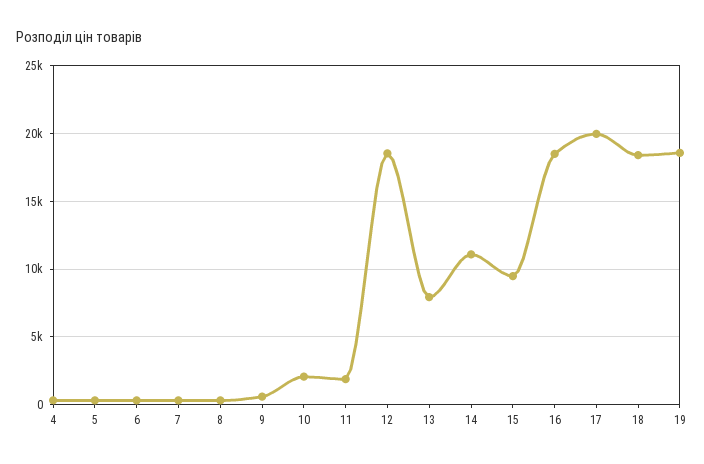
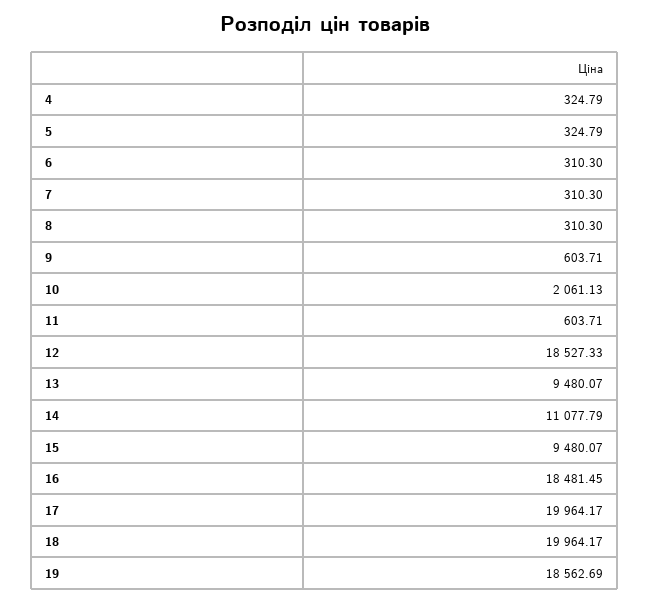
11: 2000 -> 603.71
13: 8000 -> 9480.07
18: 18500 -> 19964.17

